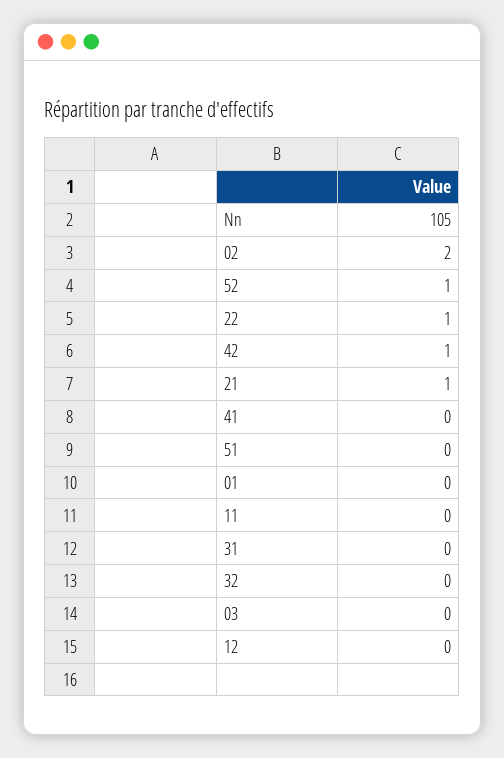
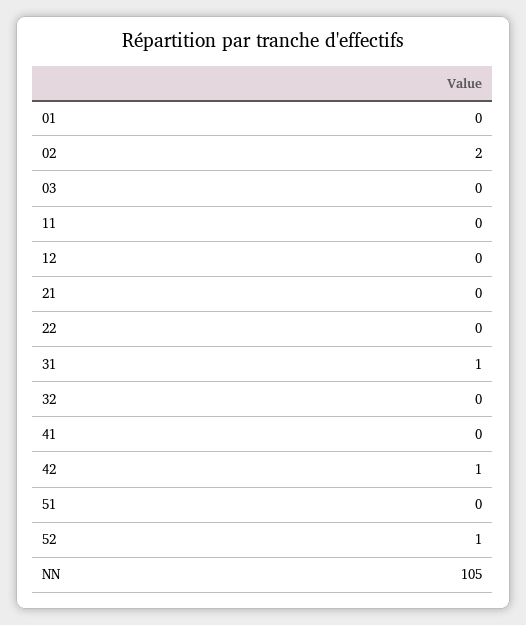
22: 1 -> 0
21: 1 -> 0
31: 0 -> 1

